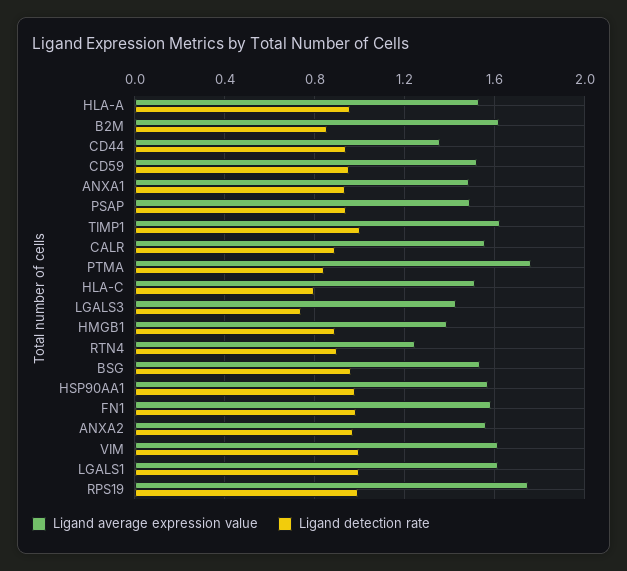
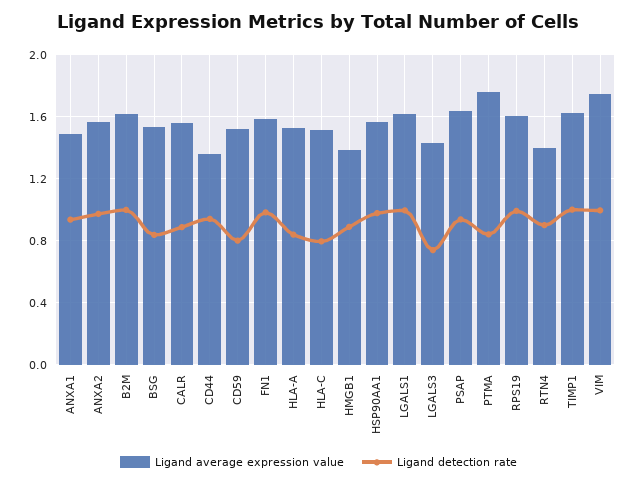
Ligand detection rate, HLA-A: 0.95 -> 0.85
Ligand detection rate, B2M: 0.85 -> 1
Ligand detection rate, CD59: 0.95 -> 0.8
Ligand average expression value, PSAP: 1.5 -> 1.65
Ligand average expression value, RTN4: 1.25 -> 1.4
Ligand detection rate, BSG: 0.95 -> 0.85
Ligand average expression value, VIM: 1.6 -> 1.75
Ligand average expression value, RPS19: 1.75 -> 1.6

